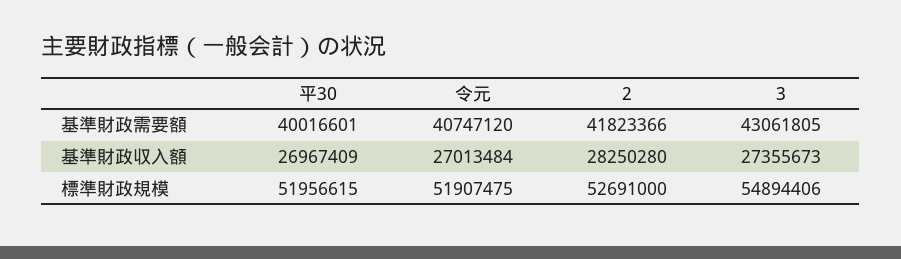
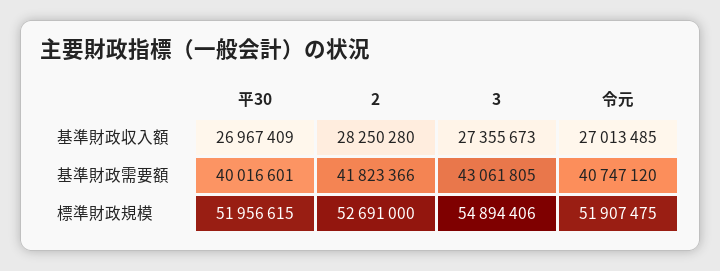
令元, 基準財政収入額: 27013484 -> 27013485

